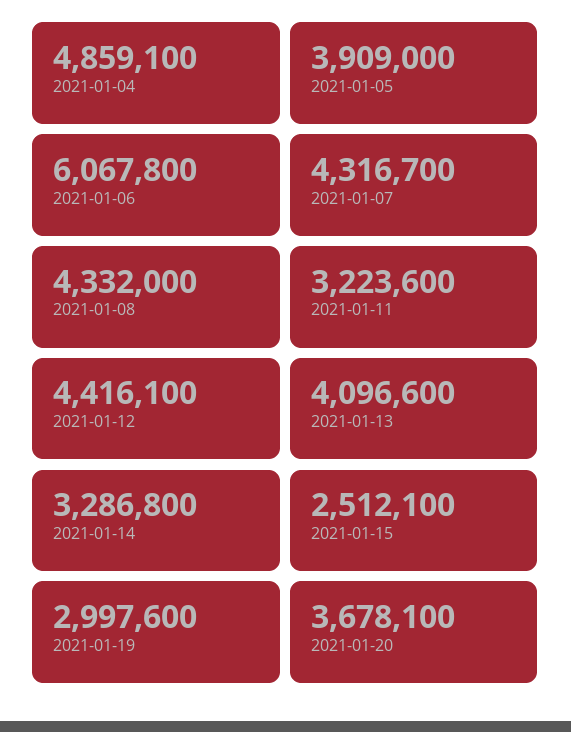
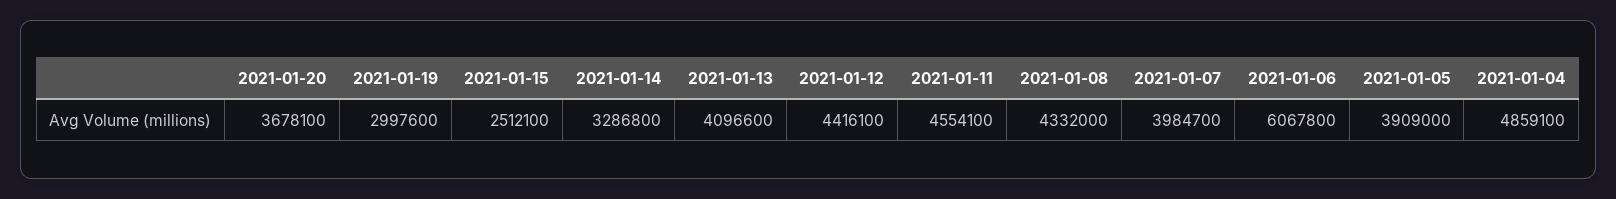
2021-01-07: 4316700 -> 3984700
2021-01-11: 3223600 -> 4554100

